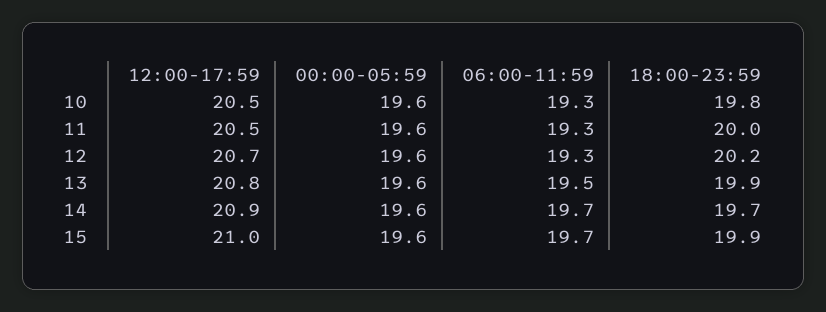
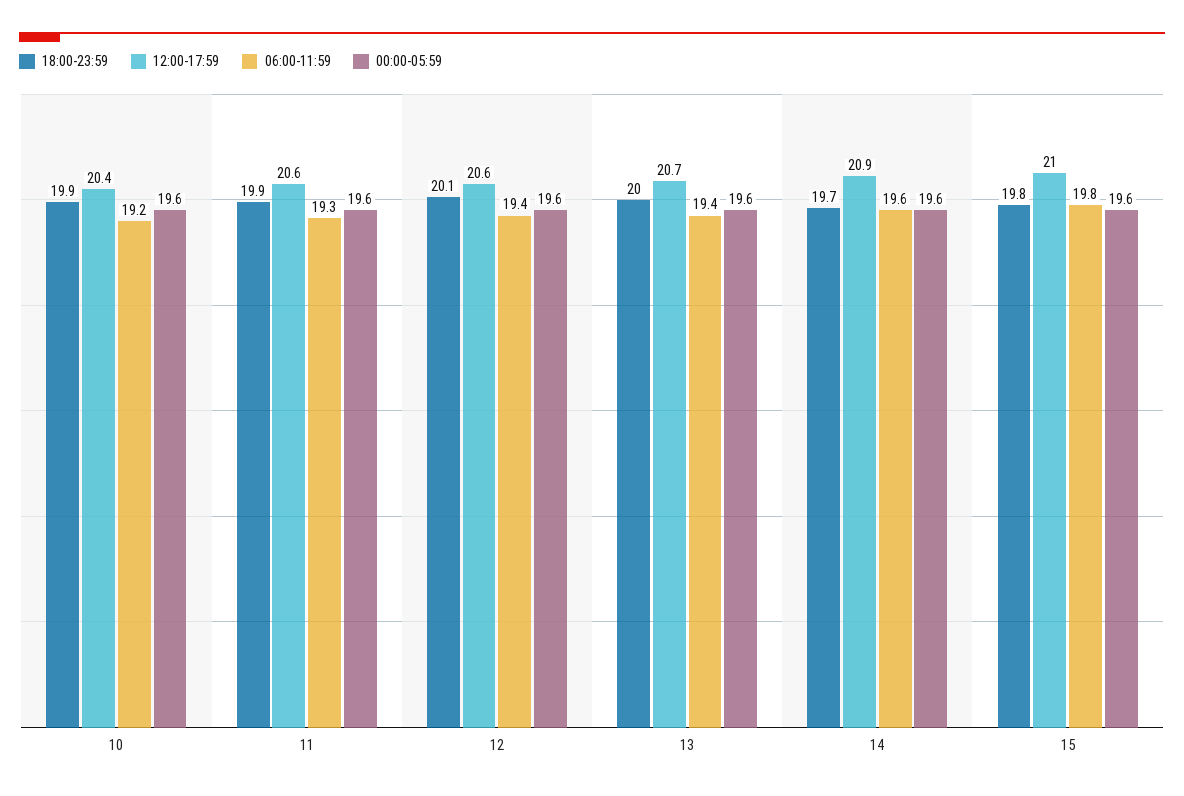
12:00-17:59, 10: 20.5 -> 20.4
06:00-11:59, 10: 19.3 -> 19.2
18:00-23:59, 10: 19.8 -> 19.9
12:00-17:59, 11: 20.5 -> 20.6
18:00-23:59, 11: 20 -> 19.9
12:00-17:59, 12: 20.7 -> 20.6
06:00-11:59, 12: 19.3 -> 19.4
18:00-23:59, 12: 20.2 -> 20.1
12:00-17:59, 13: 20.8 -> 20.7
06:00-11:59, 13: 19.5 -> 19.4
18:00-23:59, 13: 19.9 -> 20
06:00-11:59, 14: 19.7 -> 19.6
06:00-11:59, 15: 19.7 -> 19.8
18:00-23:59, 15: 19.9 -> 19.8

